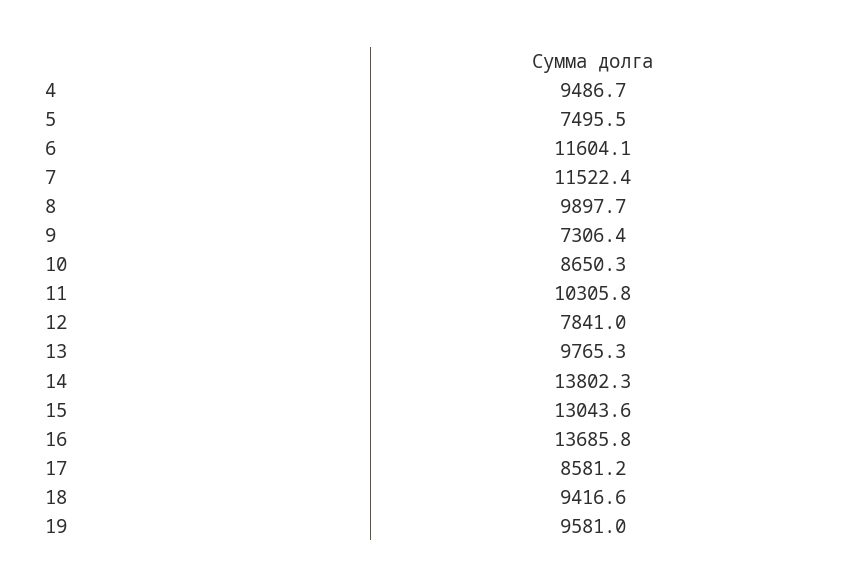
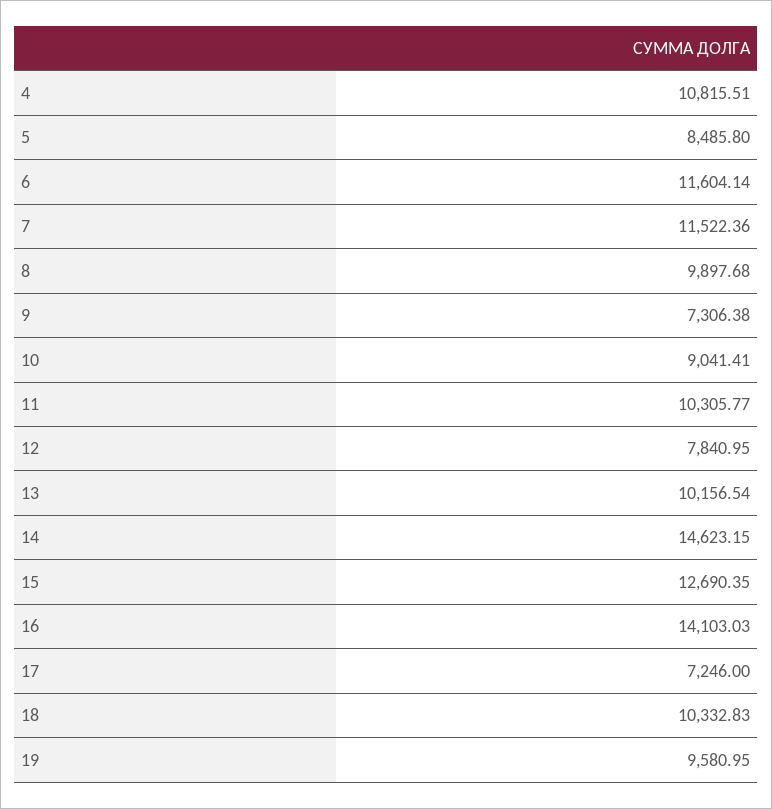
4: 9486.7 -> 10815.51
5: 7495.5 -> 8485.8
10: 8650.3 -> 9041.41
13: 9765.3 -> 10156.54
14: 13802.3 -> 14623.15
15: 13043.6 -> 12690.35
16: 13685.8 -> 14103.03
17: 8581.2 -> 7246
18: 9416.6 -> 10332.83

